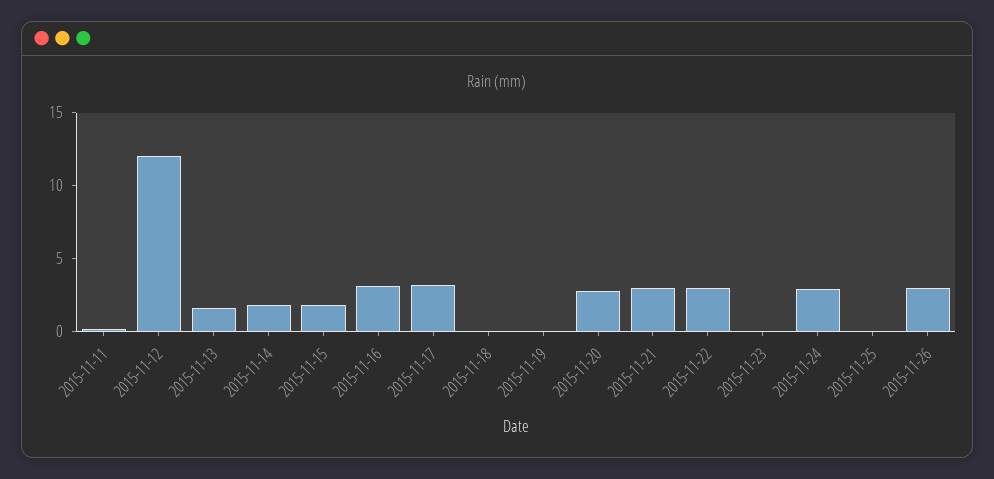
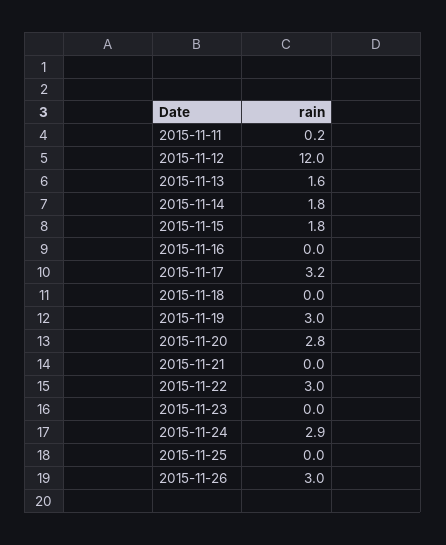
2015-11-16: 3 -> 0
2015-11-19: 0 -> 3
2015-11-21: 3 -> 0

